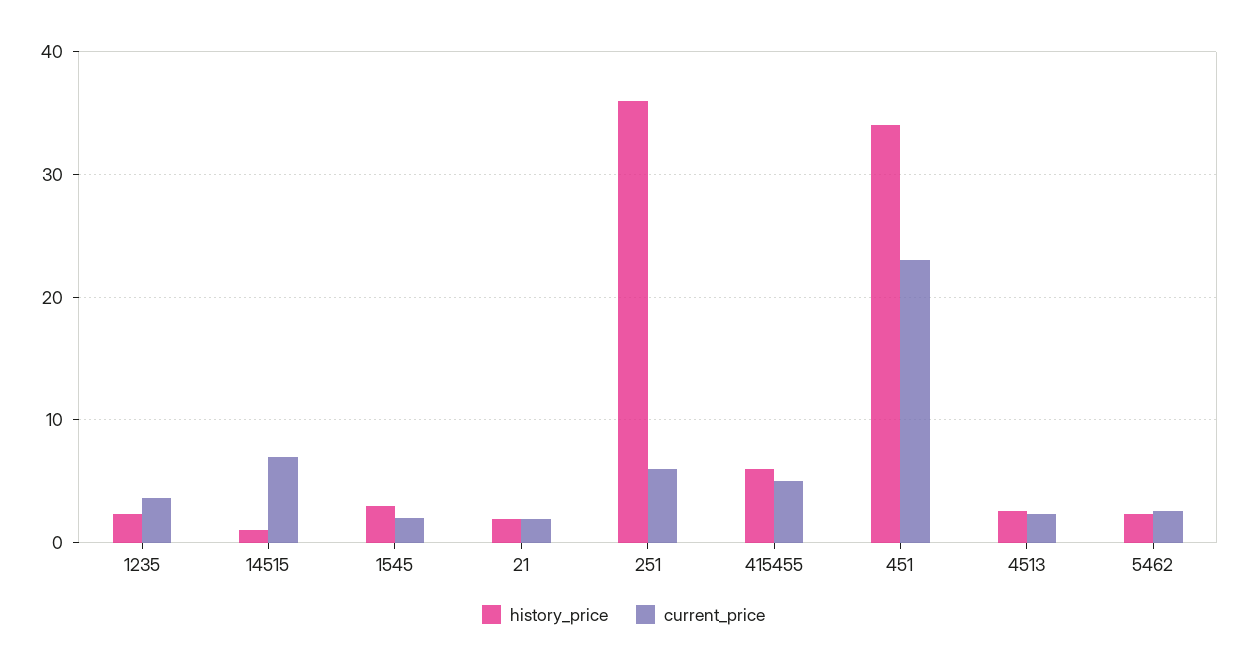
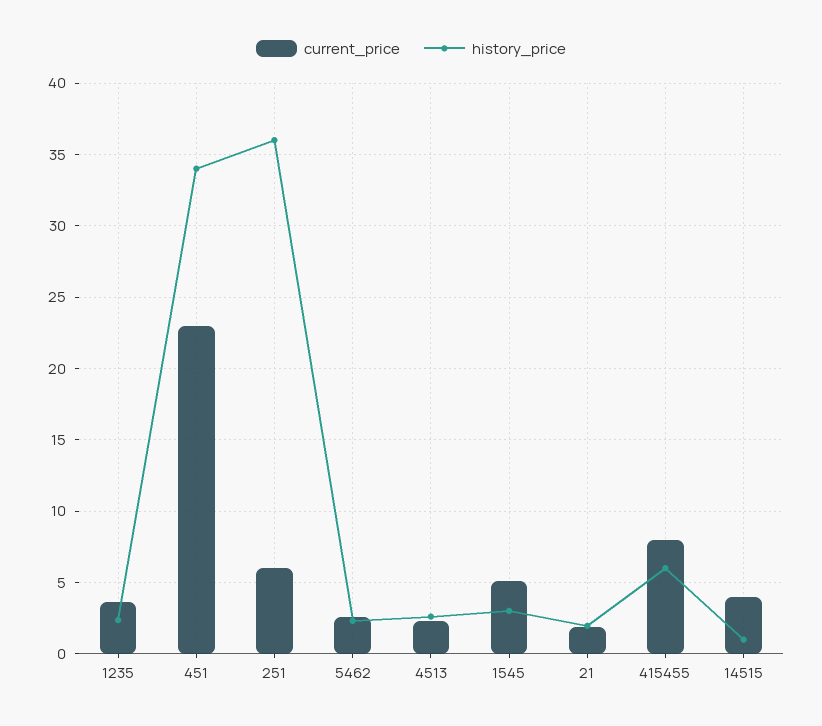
current_price, 14515: 7 -> 4
current_price, 1545: 2 -> 5
current_price, 415455: 5 -> 8

